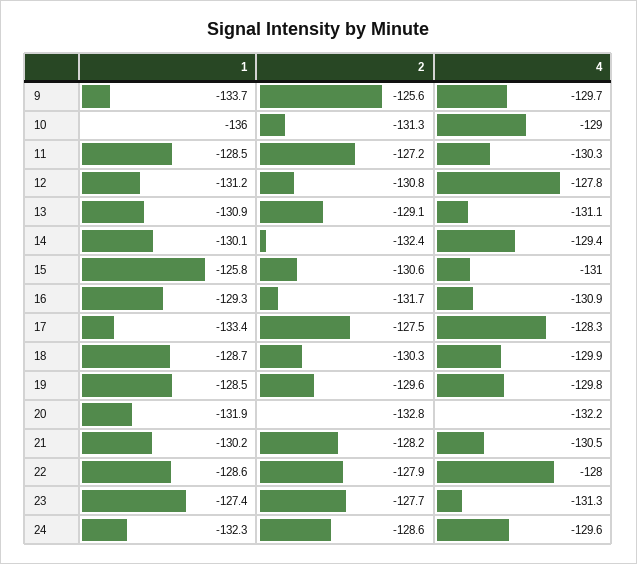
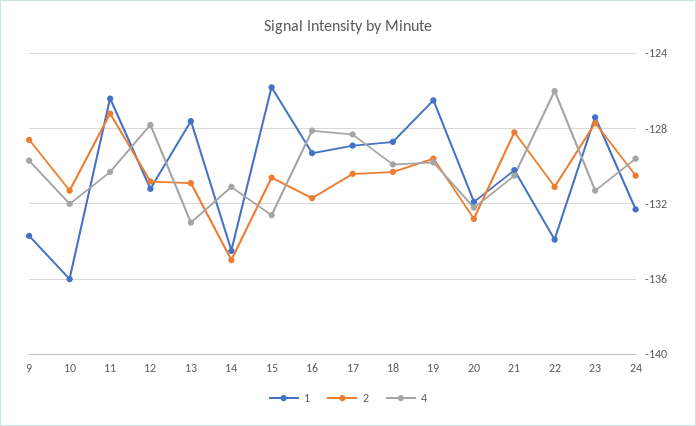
2, 9: -125.6 -> -128.5
4, 10: -129 -> -132
1, 11: -128.5 -> -126.5
1, 13: -130.9 -> -127.5
2, 13: -129.1 -> -131
4, 13: -131.1 -> -133
1, 14: -130.1 -> -134.5
2, 14: -132.4 -> -135
4, 14: -129.4 -> -131
4, 15: -131 -> -132.5
4, 16: -130.9 -> -128
1, 17: -133.4 -> -129
2, 17: -127.5 -> -130.5
1, 19: -128.5 -> -126.5
1, 22: -128.6 -> -134
2, 22: -127.9 -> -131
4, 22: -128 -> -126
2, 24: -128.6 -> -130.5

